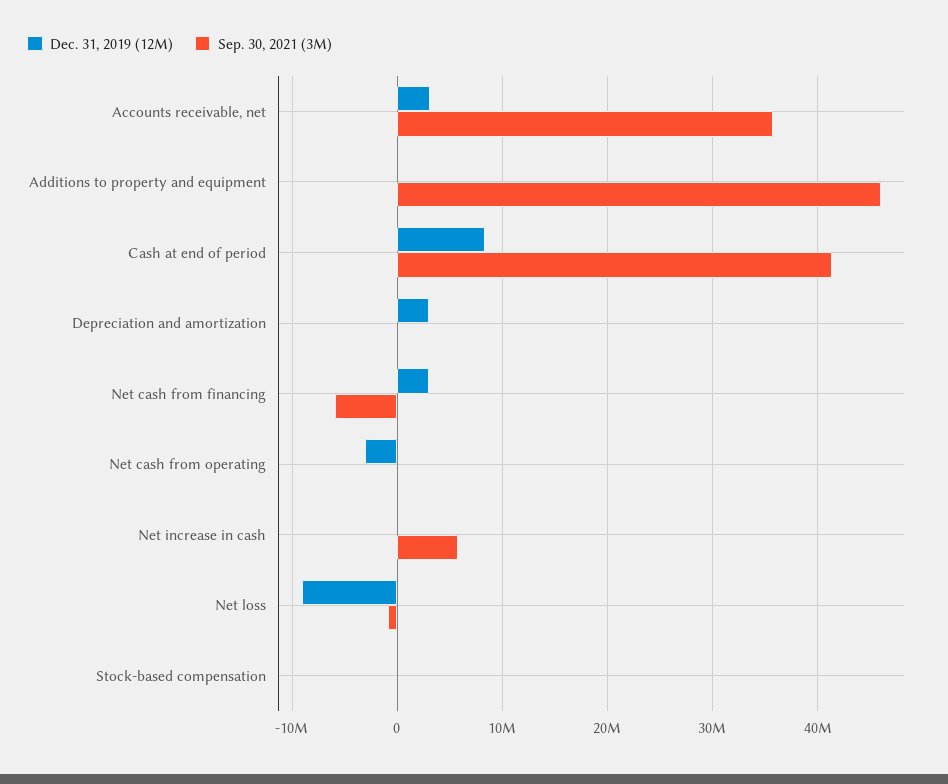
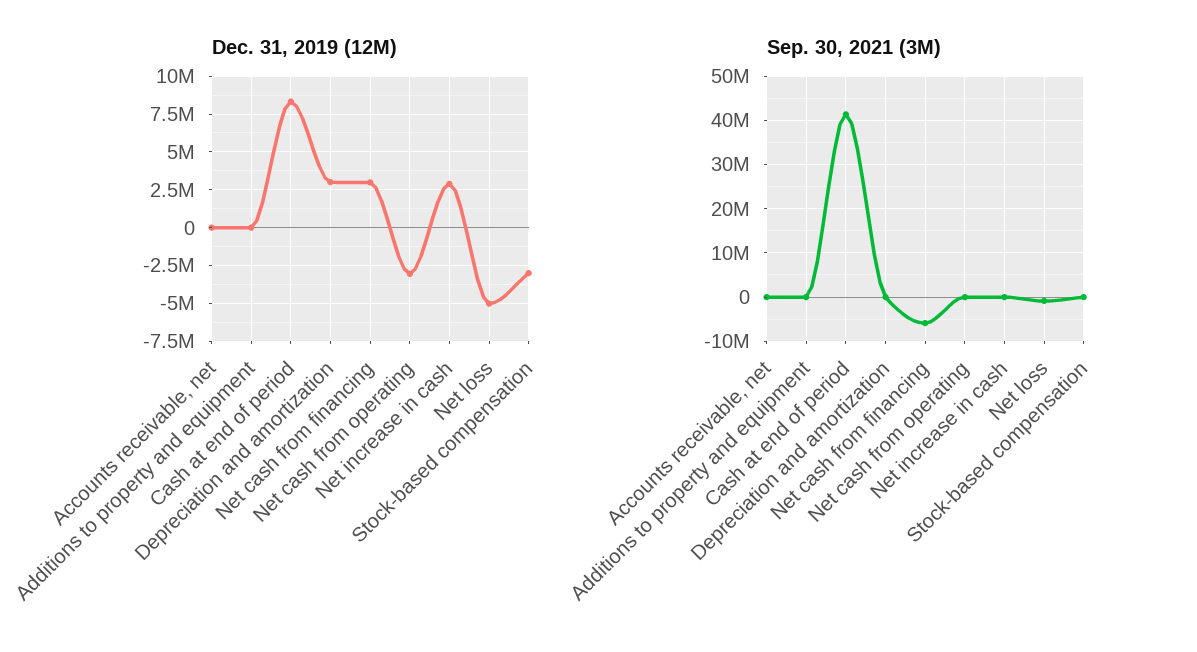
Dec. 31, 2019 (12M), Accounts receivable, net: 3000000 -> 0
Sep. 30, 2021 (3M), Accounts receivable, net: 36000000 -> 0
Sep. 30, 2021 (3M), Additions to property and equipment: 46000000 -> 0
Dec. 31, 2019 (12M), Net increase in cash: 0 -> 3000000
Sep. 30, 2021 (3M), Net increase in cash: 6000000 -> 0
Dec. 31, 2019 (12M), Net loss: -9000000 -> -5000000
Dec. 31, 2019 (12M), Stock-based compensation: 0 -> -3000000

